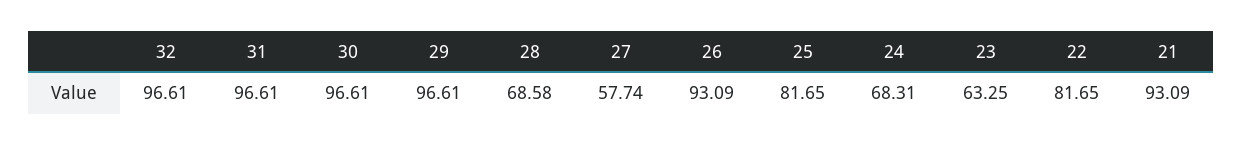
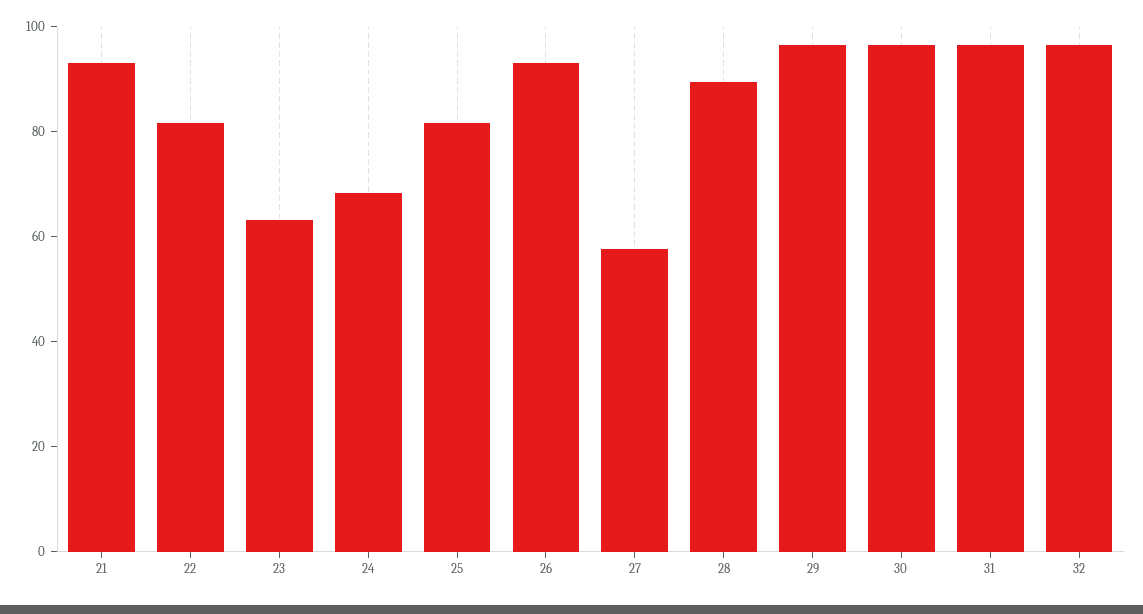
28: 68.58 -> 90

